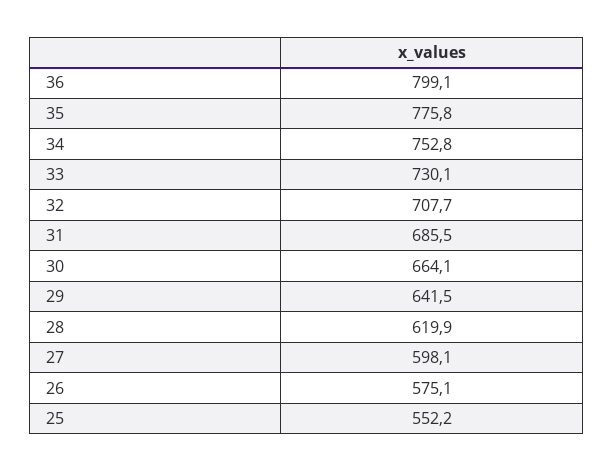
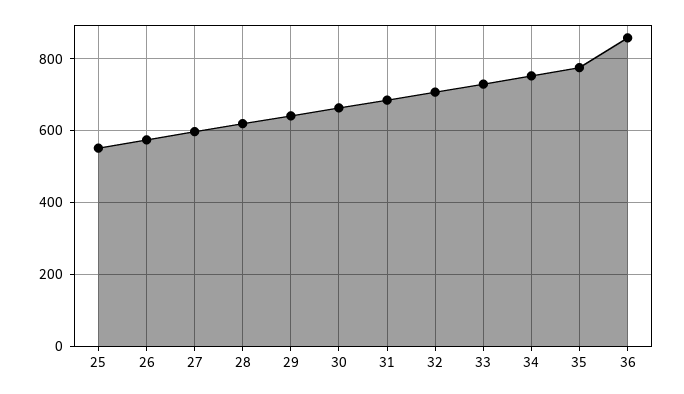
36: 799.1 -> 860

